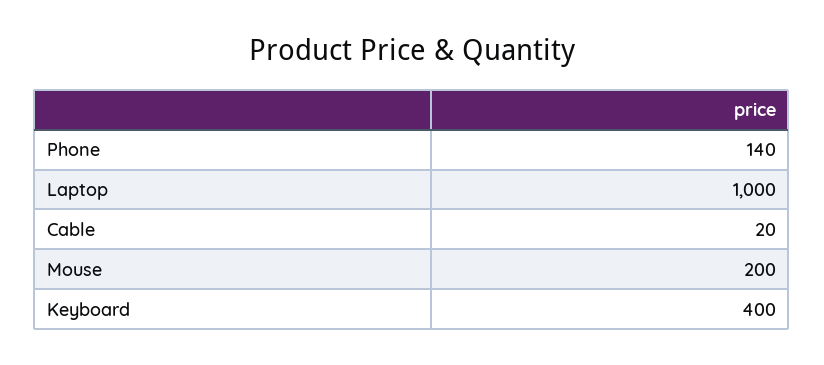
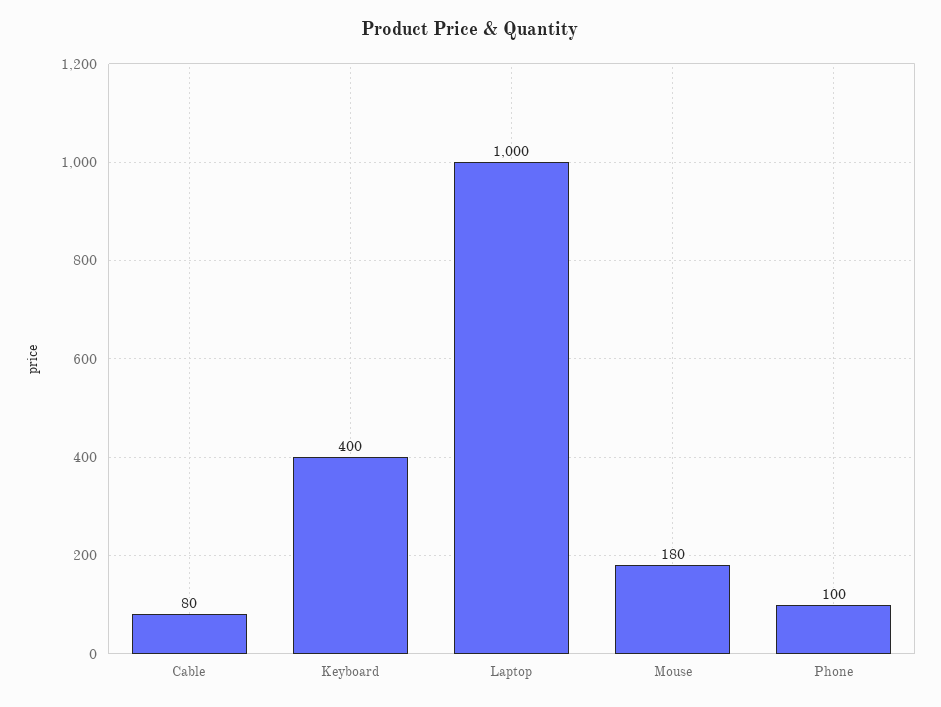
Phone: 140 -> 100
Cable: 20 -> 80
Mouse: 200 -> 180

